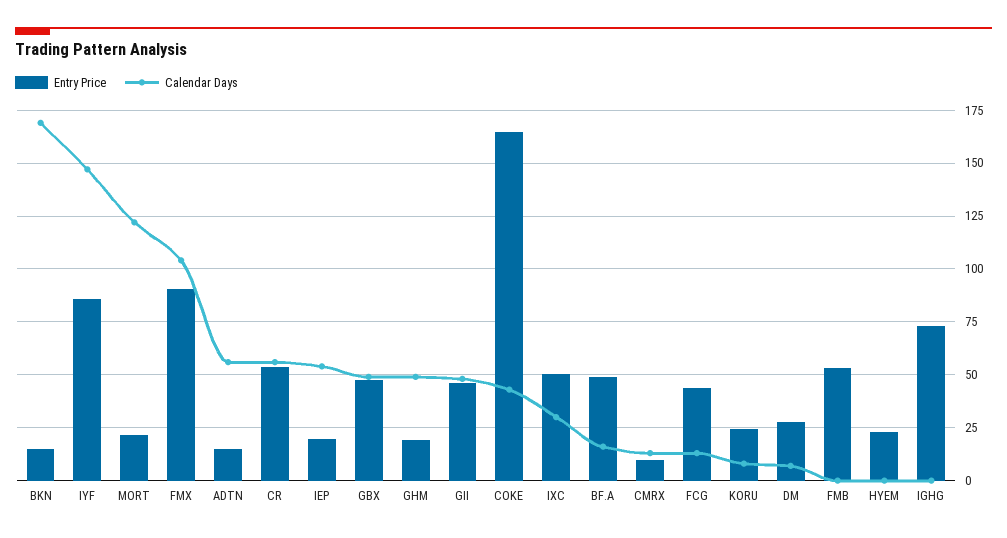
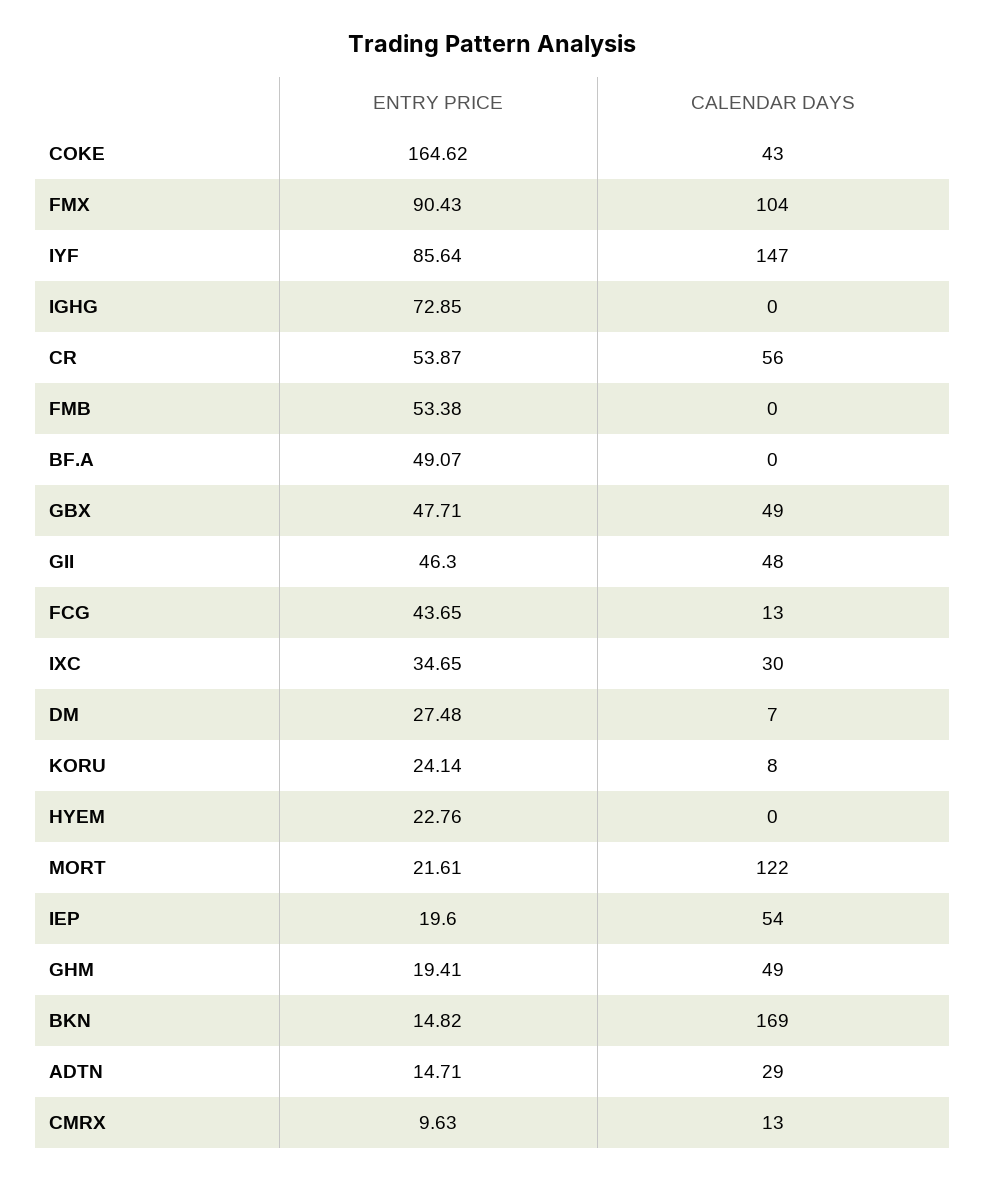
Calendar Days, ADTN: 55 -> 29
Entry Price, IXC: 50 -> 34.65
Calendar Days, BF.A: 15 -> 0

